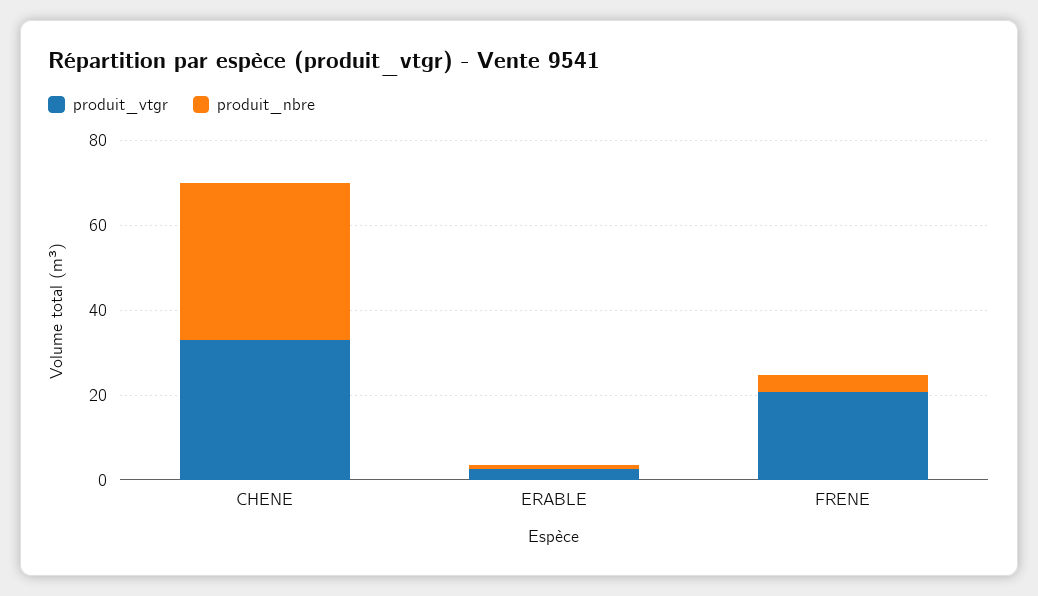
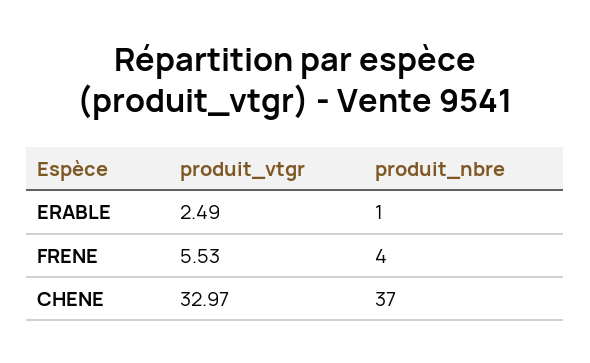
produit_vtgr, FRENE: 20 -> 5.53

